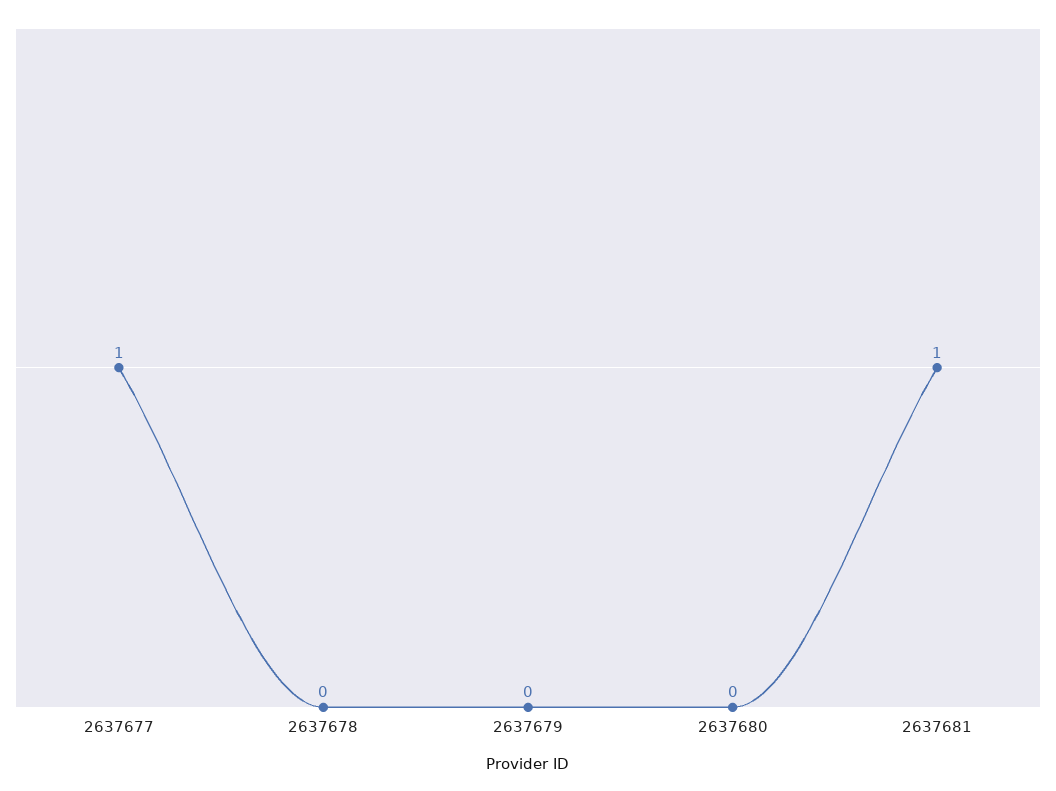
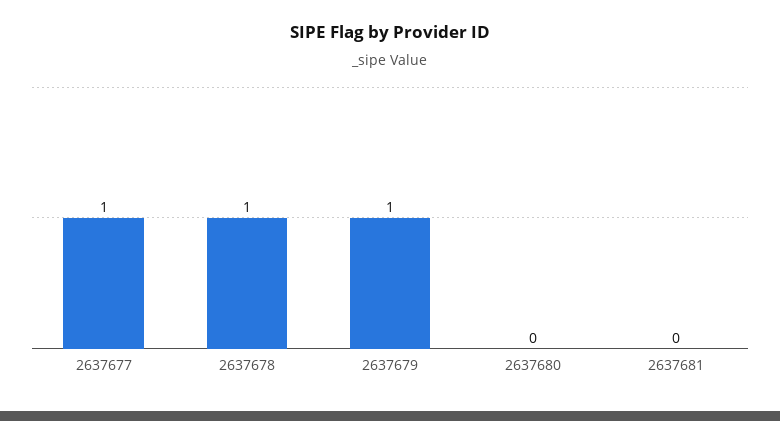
2637678: 0 -> 1
2637679: 0 -> 1
2637681: 1 -> 0

